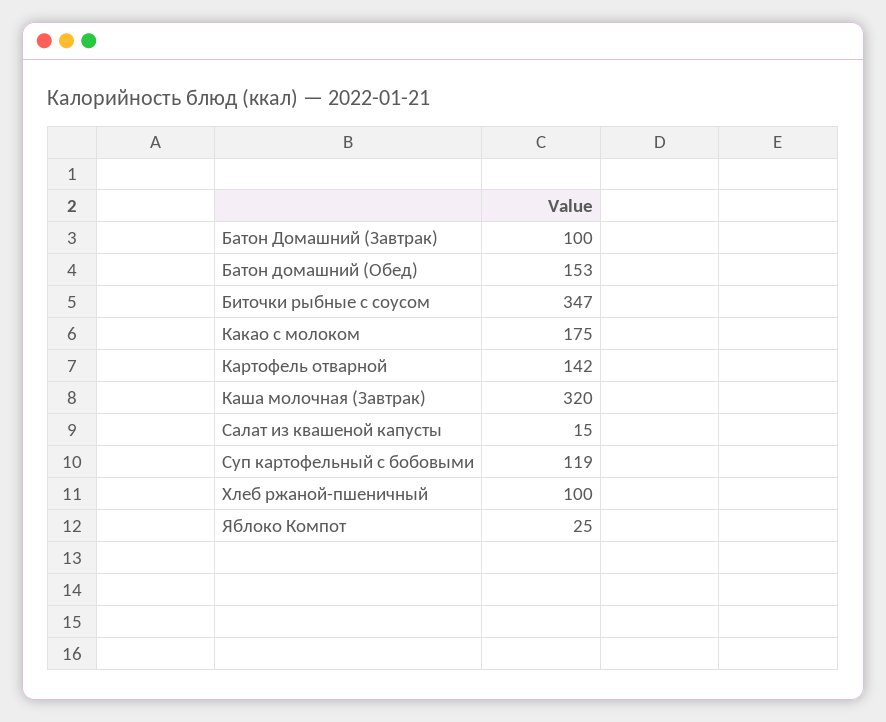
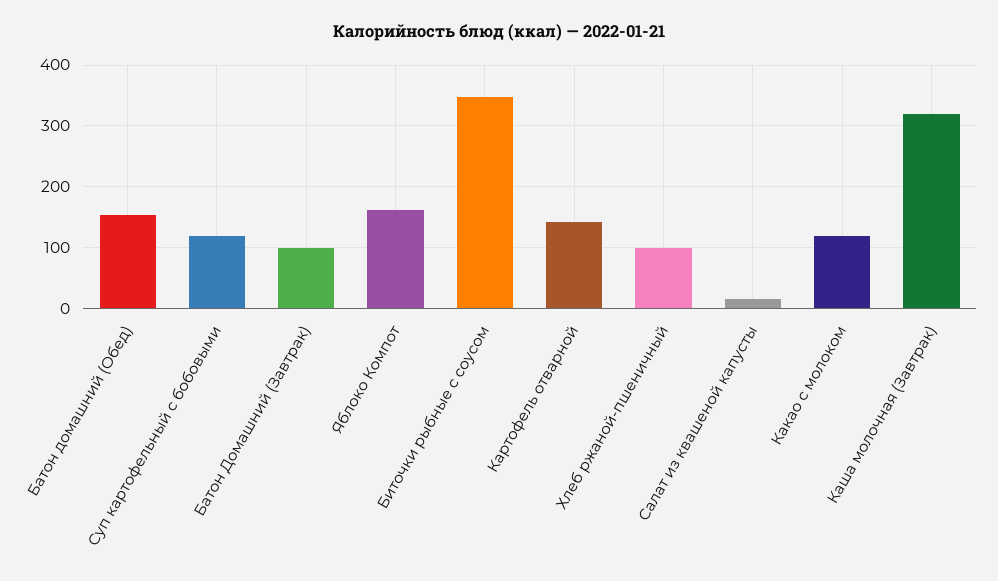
Какао с молоком: 175 -> 120
Яблоко Компот: 25 -> 160

